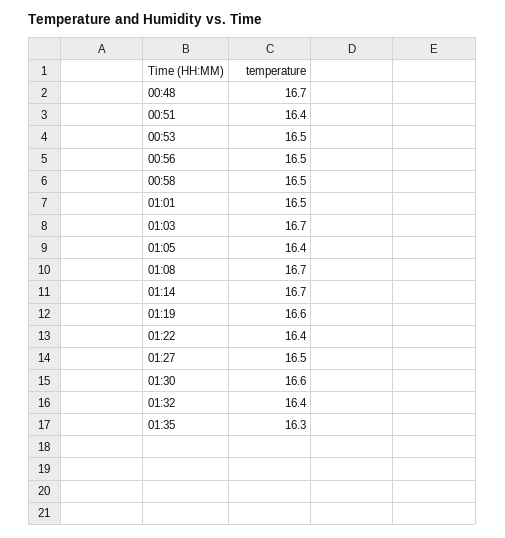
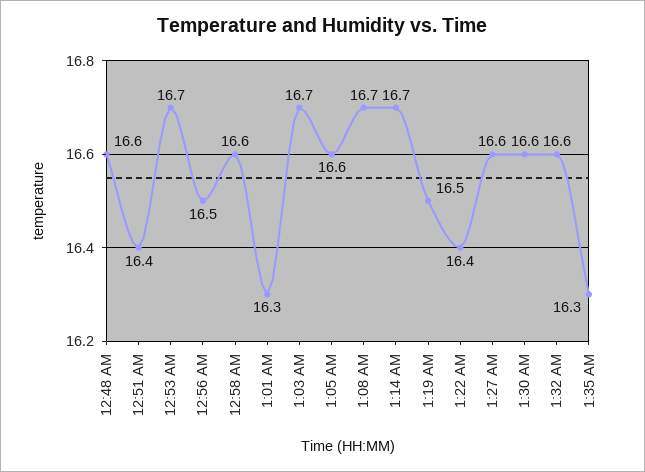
00:48: 16.7 -> 16.6
00:53: 16.5 -> 16.7
00:58: 16.5 -> 16.6
01:01: 16.5 -> 16.3
01:05: 16.4 -> 16.6
01:19: 16.6 -> 16.5
01:27: 16.5 -> 16.6
01:32: 16.4 -> 16.6

